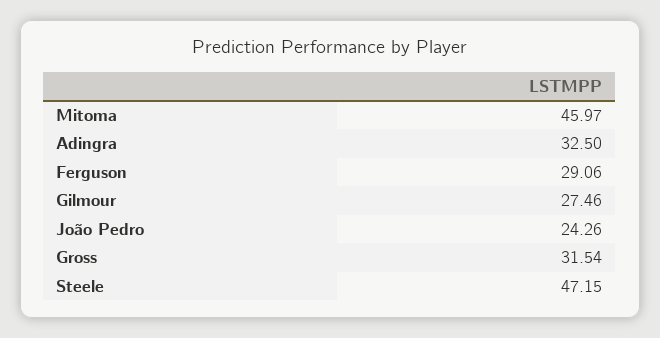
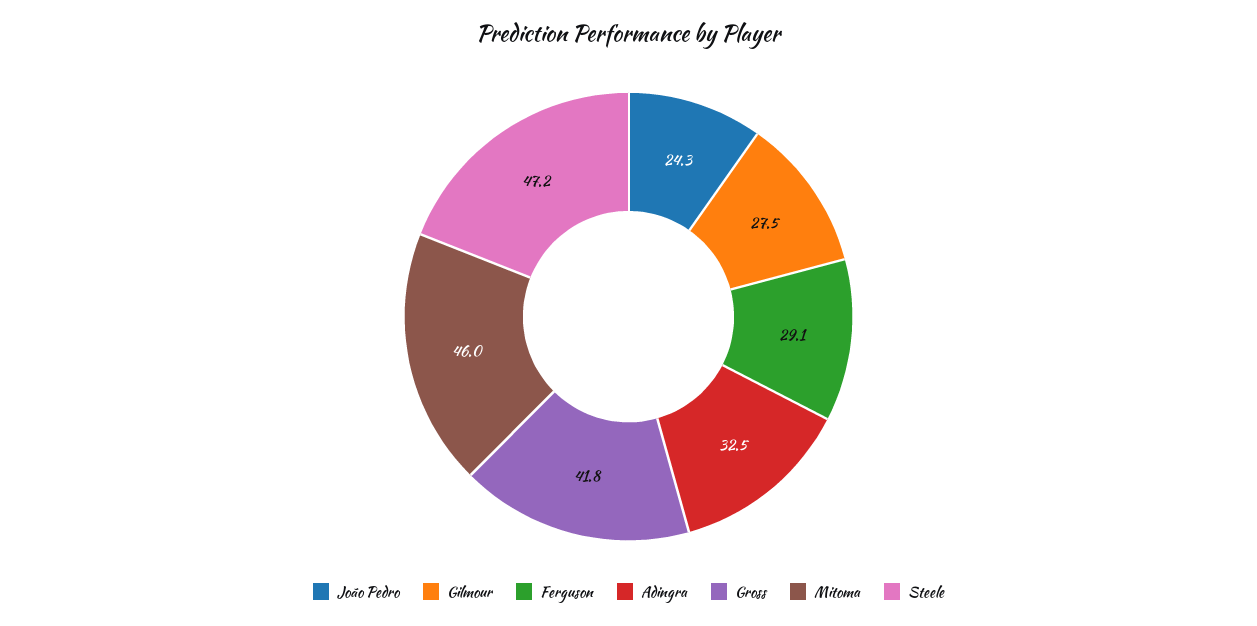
Gross: 31.54 -> 41.8

